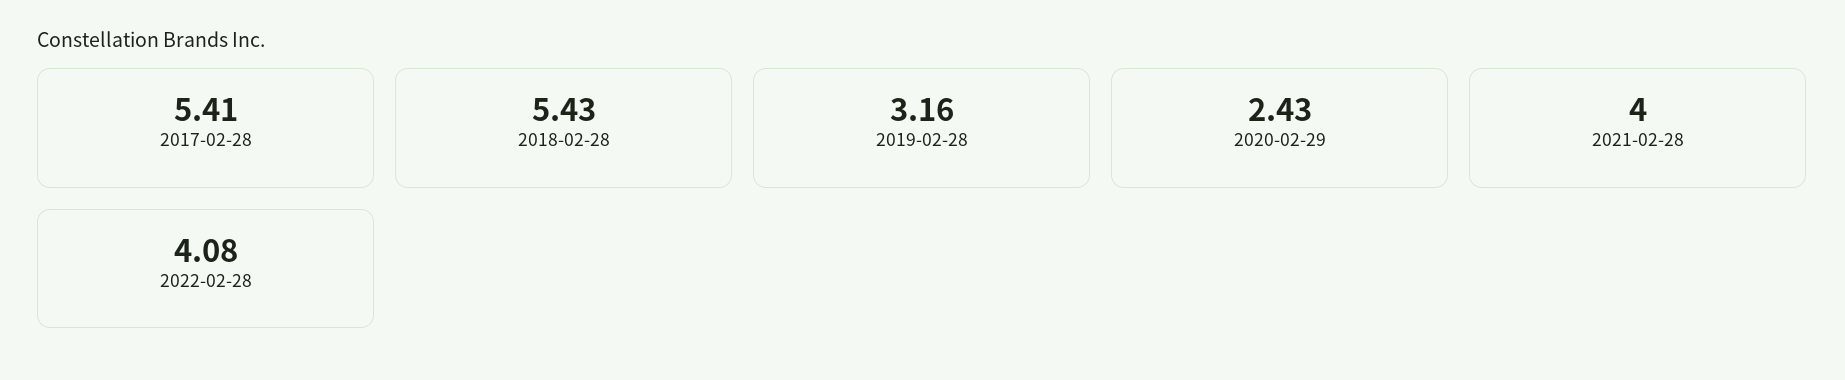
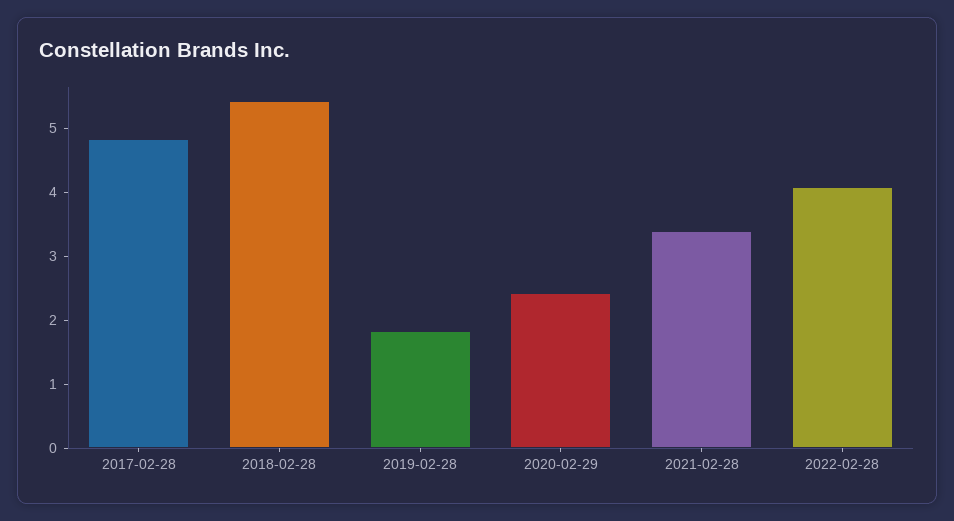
2017-02-28: 5.41 -> 4.8
2019-02-28: 3.16 -> 1.8
2021-02-28: 4 -> 3.4

